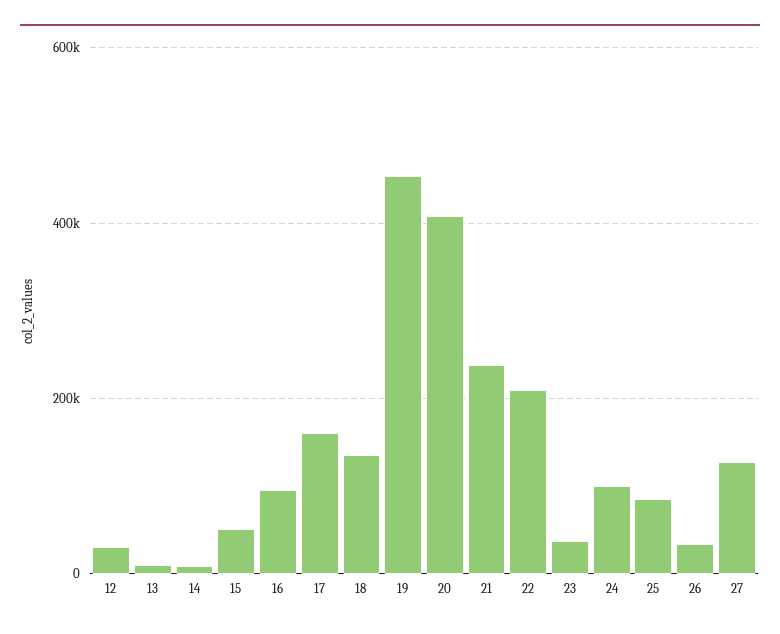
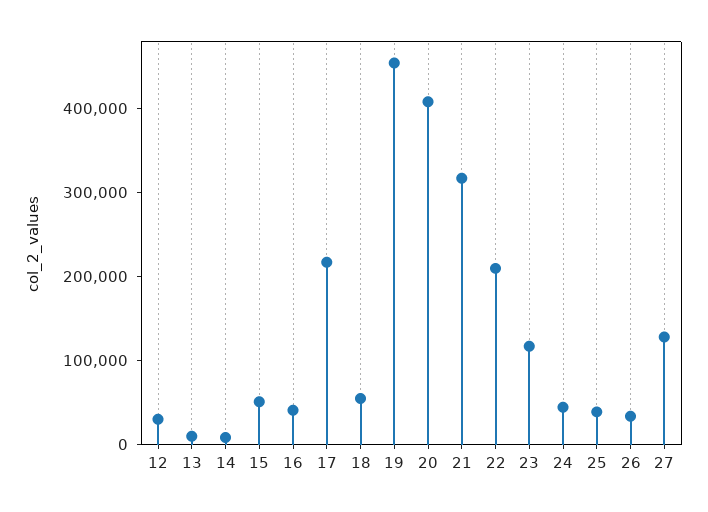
16: 100000 -> 40000
17: 160000 -> 220000
18: 140000 -> 60000
21: 240000 -> 320000
23: 40000 -> 120000
24: 100000 -> 40000
25: 80000 -> 40000

